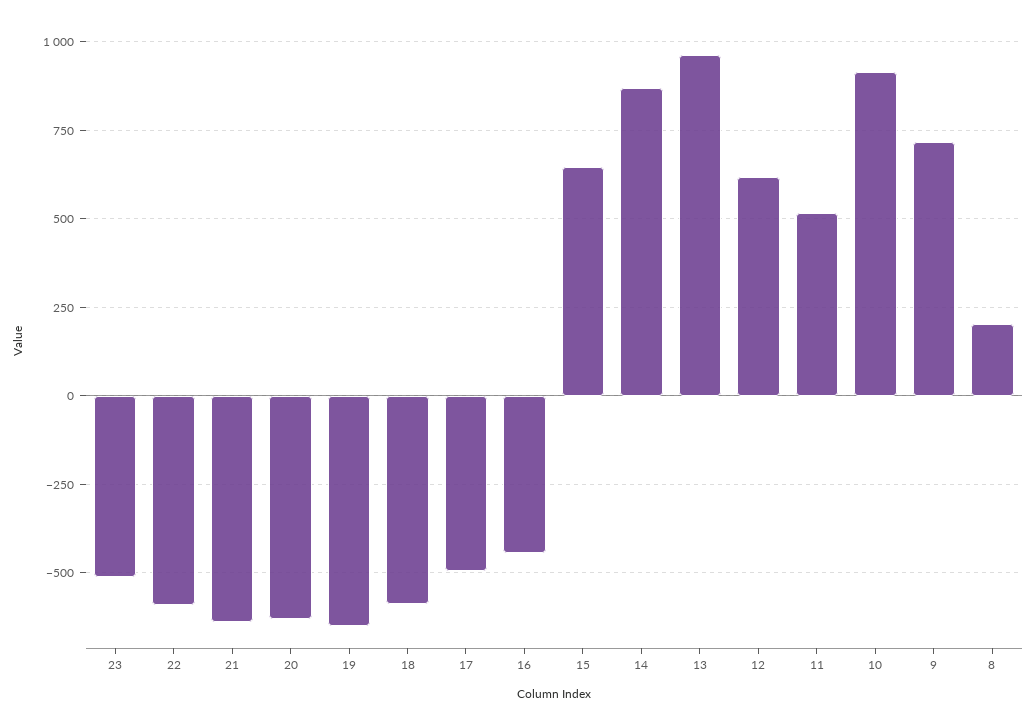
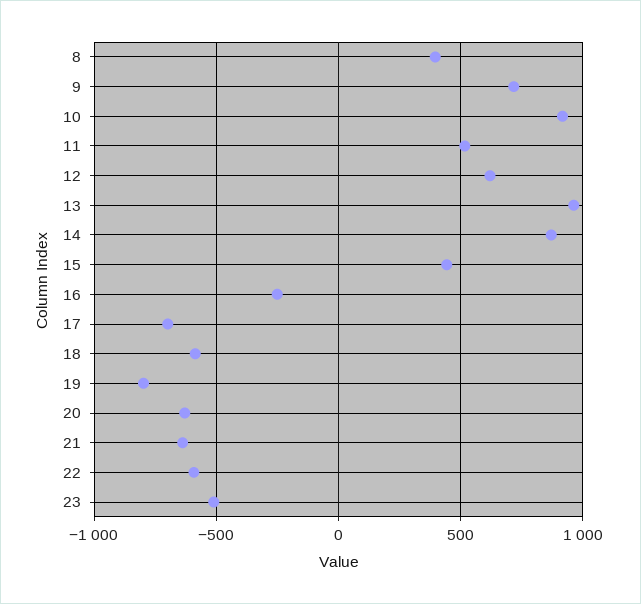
19: -650 -> -800
17: -500 -> -700
16: -450 -> -250
15: 650 -> 450
8: 200 -> 400

